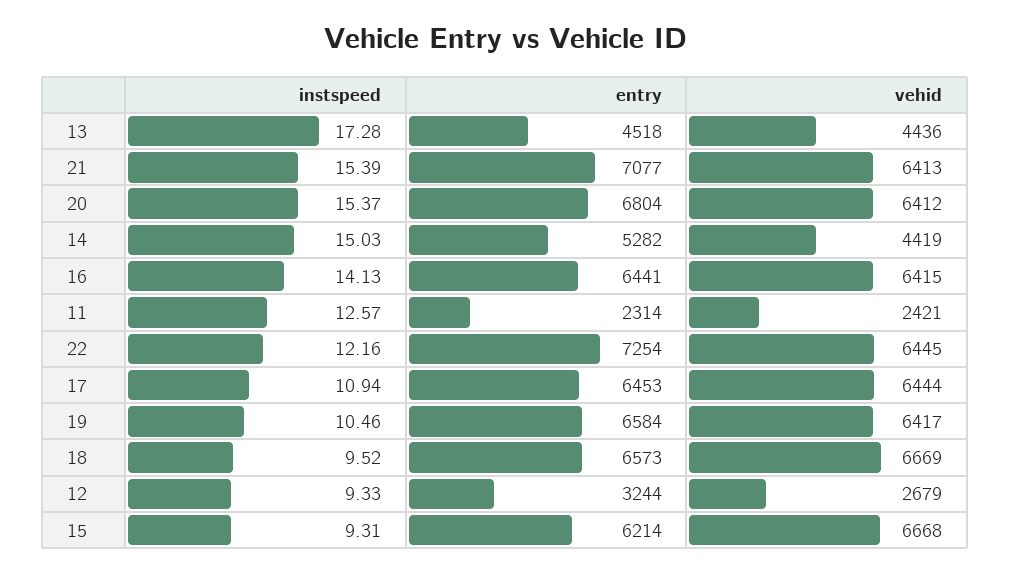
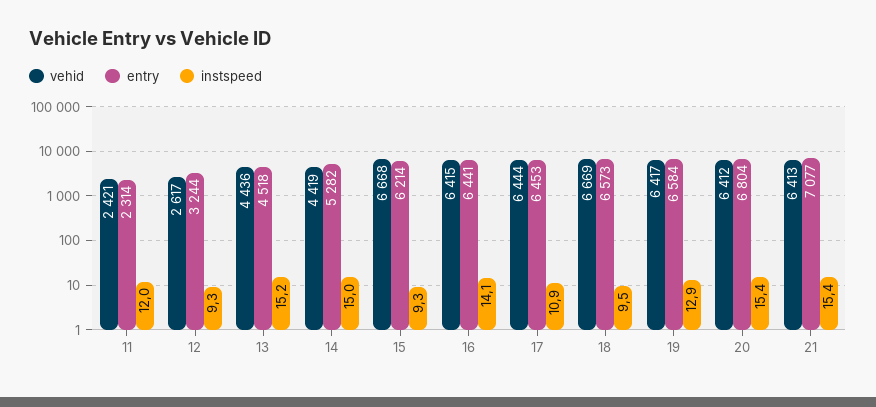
instspeed, 13: 17.28 -> 15.2
instspeed, 11: 12.57 -> 12
instspeed, 22: 12.16 -> none
entry, 22: 7254 -> none
vehid, 22: 6445 -> none
instspeed, 19: 10.46 -> 12.9
vehid, 12: 2679 -> 2617

